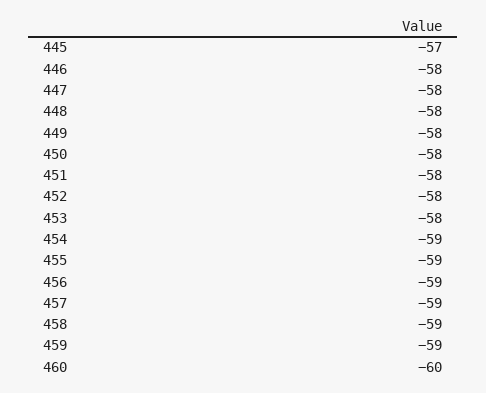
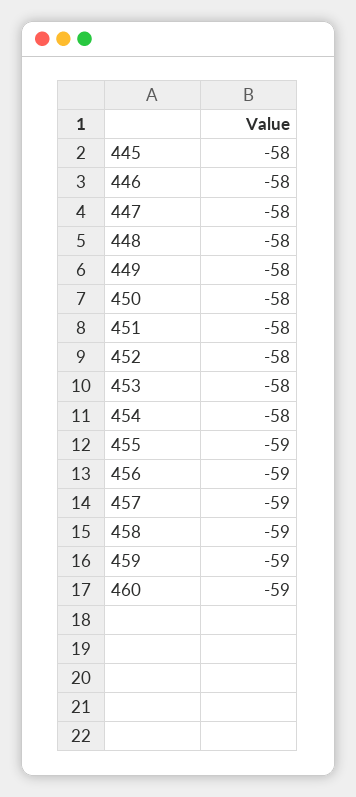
445: -57 -> -58
454: -59 -> -58
460: -60 -> -59

